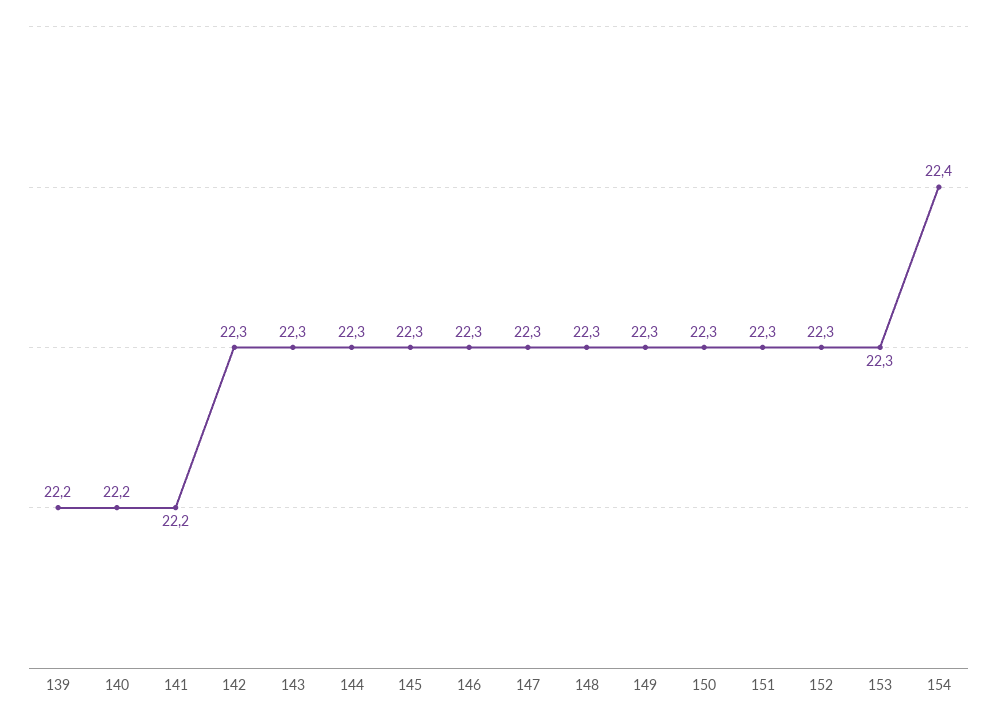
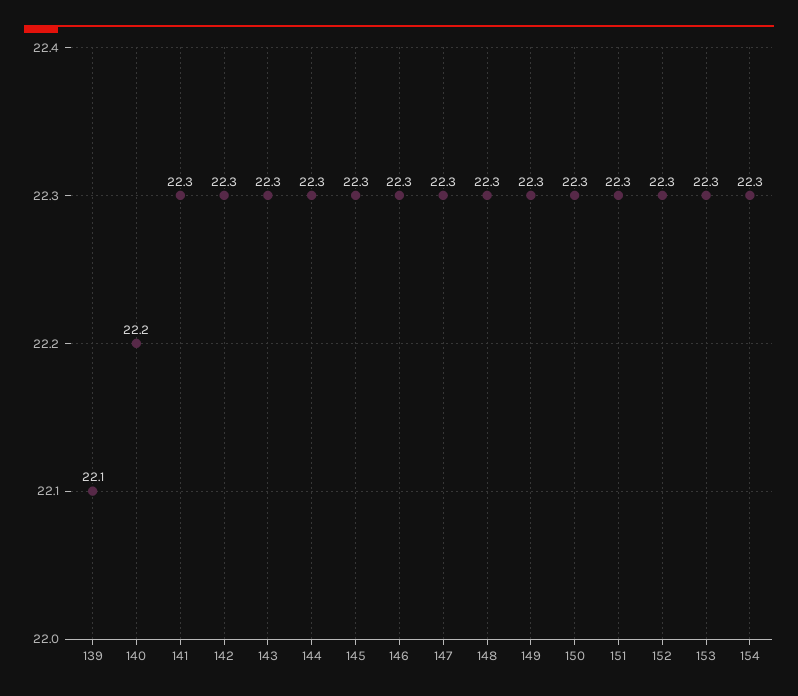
139: 22.2 -> 22.1
141: 22.2 -> 22.3
154: 22.4 -> 22.3

